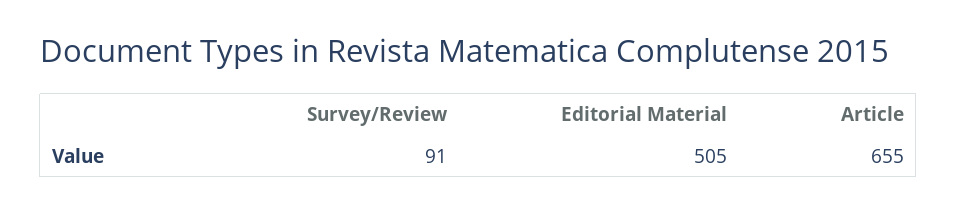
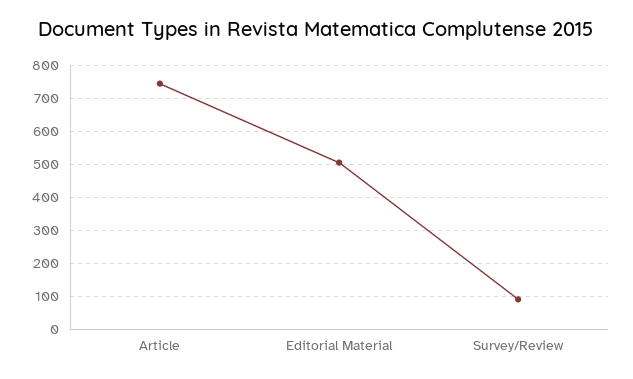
Article: 655 -> 740

